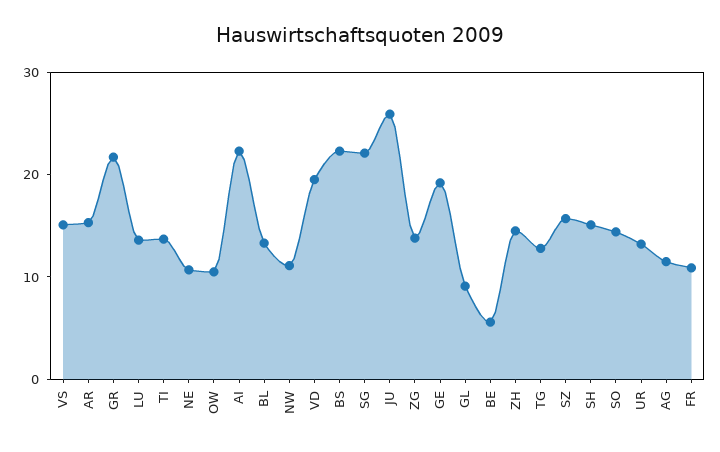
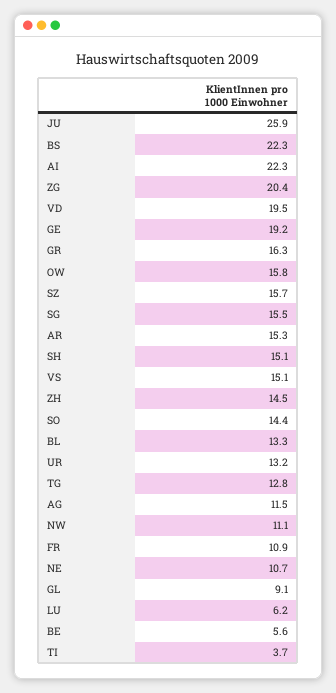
GR: 22 -> 16.3
LU: 14 -> 6.2
TI: 14 -> 3.7
OW: 10 -> 15.8
SG: 22 -> 15.5
ZG: 14 -> 20.4

